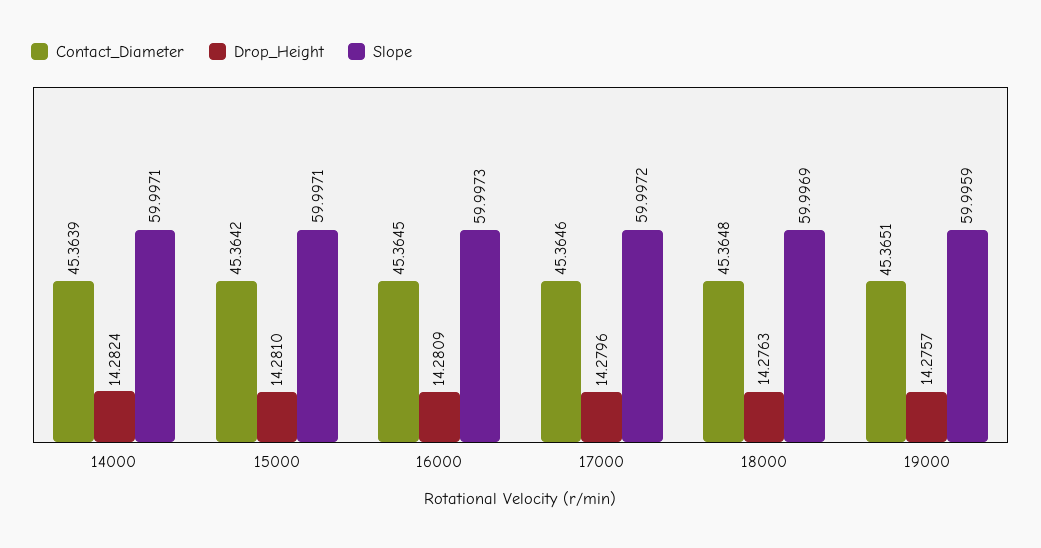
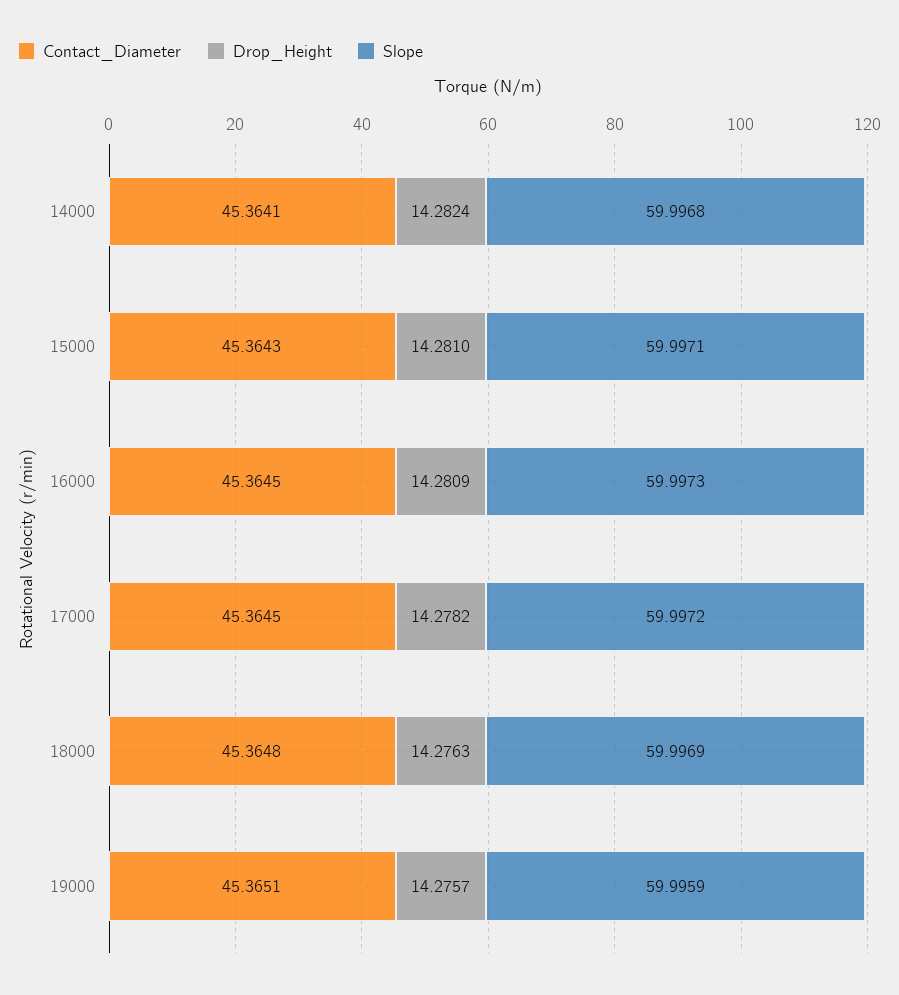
Contact_Diameter, 14000: 45.3639 -> 45.3641
Slope, 14000: 59.9971 -> 59.9968
Contact_Diameter, 15000: 45.3642 -> 45.3643
Contact_Diameter, 17000: 45.3646 -> 45.3645
Drop_Height, 17000: 14.2796 -> 14.2782

